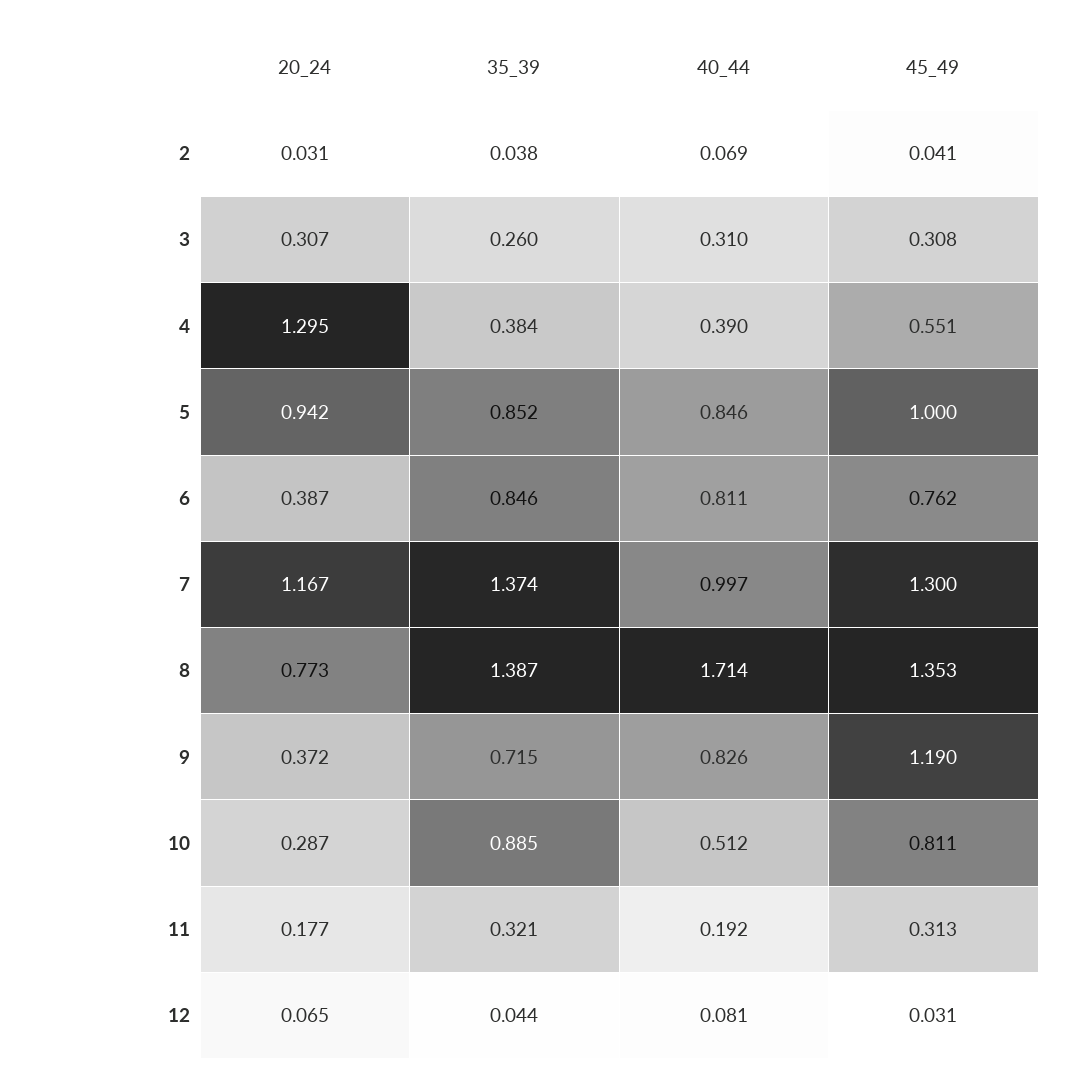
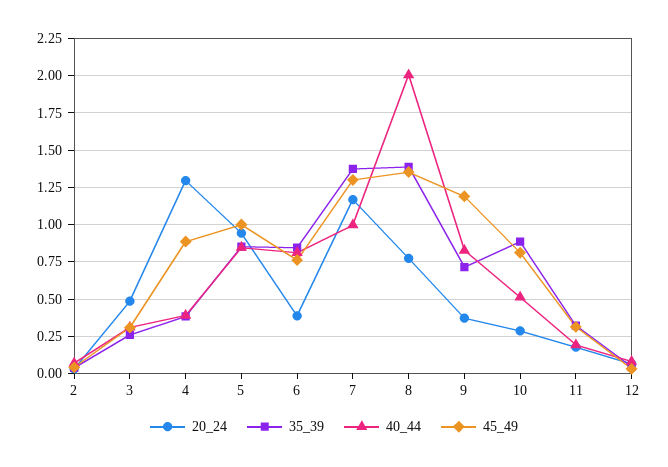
20_24, 3: 0.307 -> 0.5
45_49, 4: 0.551 -> 0.9
40_44, 8: 1.714 -> 2

